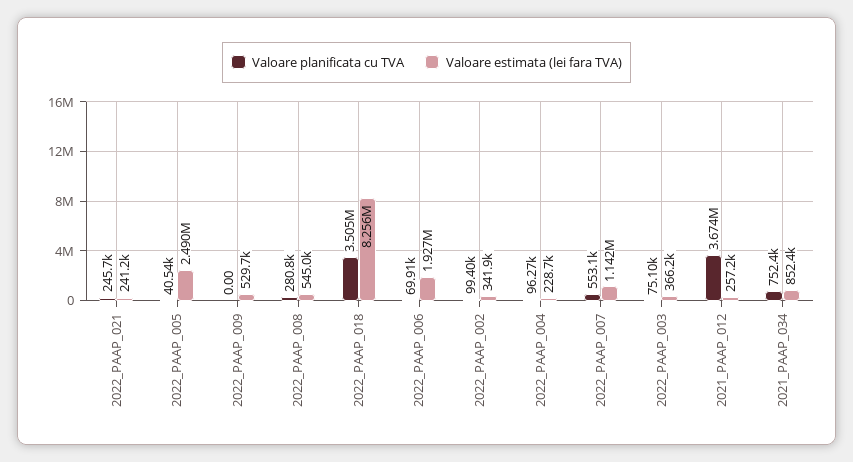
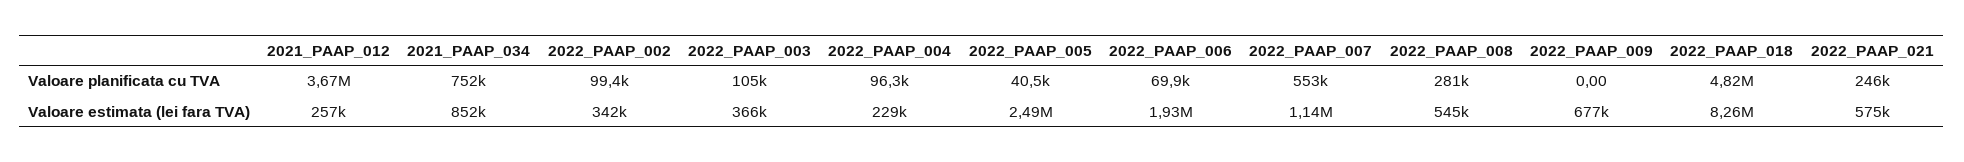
Valoare estimata (lei fara TVA), 2022_PAAP_021: 241200 -> 575000
Valoare estimata (lei fara TVA), 2022_PAAP_009: 529700 -> 677000
Valoare planificata cu TVA, 2022_PAAP_018: 3505000 -> 4820000
Valoare planificata cu TVA, 2022_PAAP_003: 75100 -> 105000

